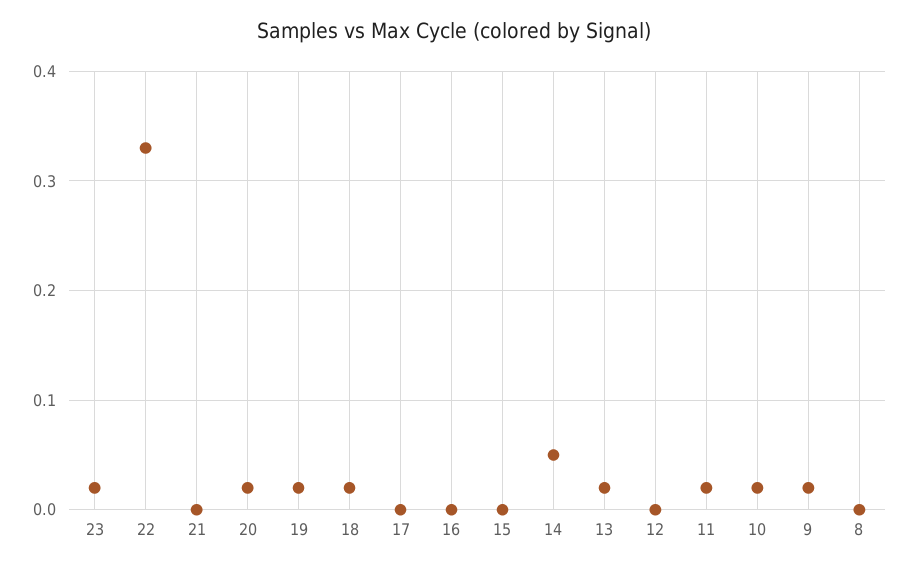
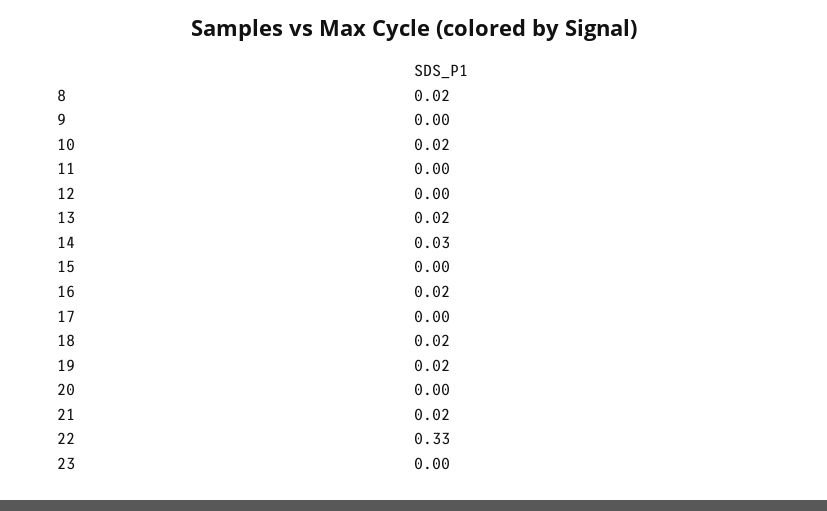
23: 0.02 -> 0
21: 0 -> 0.02
20: 0.02 -> 0
16: 0 -> 0.02
14: 0.05 -> 0.03
11: 0.02 -> 0
9: 0.02 -> 0
8: 0 -> 0.02

